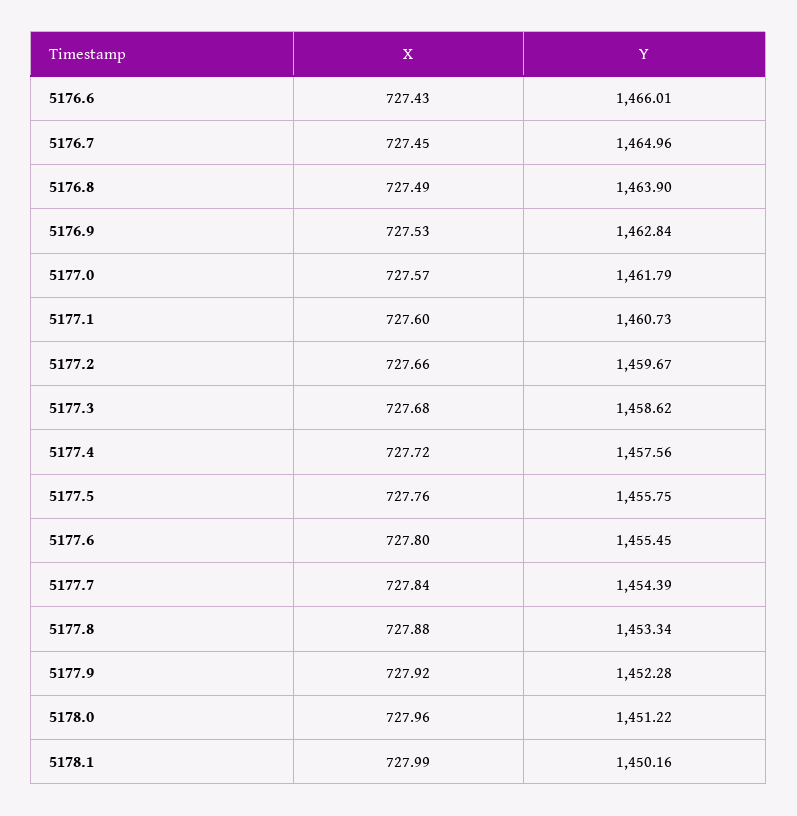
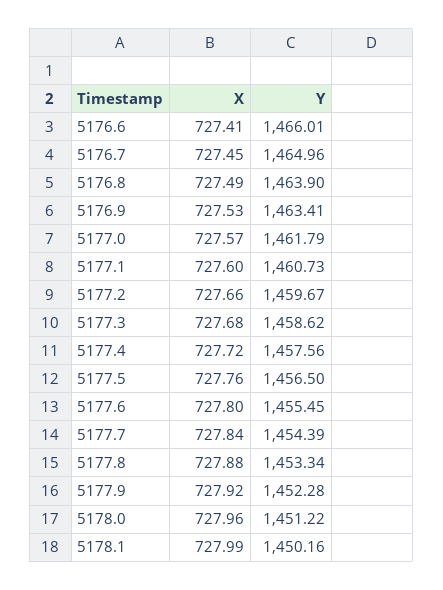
X, 5176.6: 727.43 -> 727.41
Y, 5176.9: 1462.84 -> 1463.41
Y, 5177.5: 1455.75 -> 1456.5

